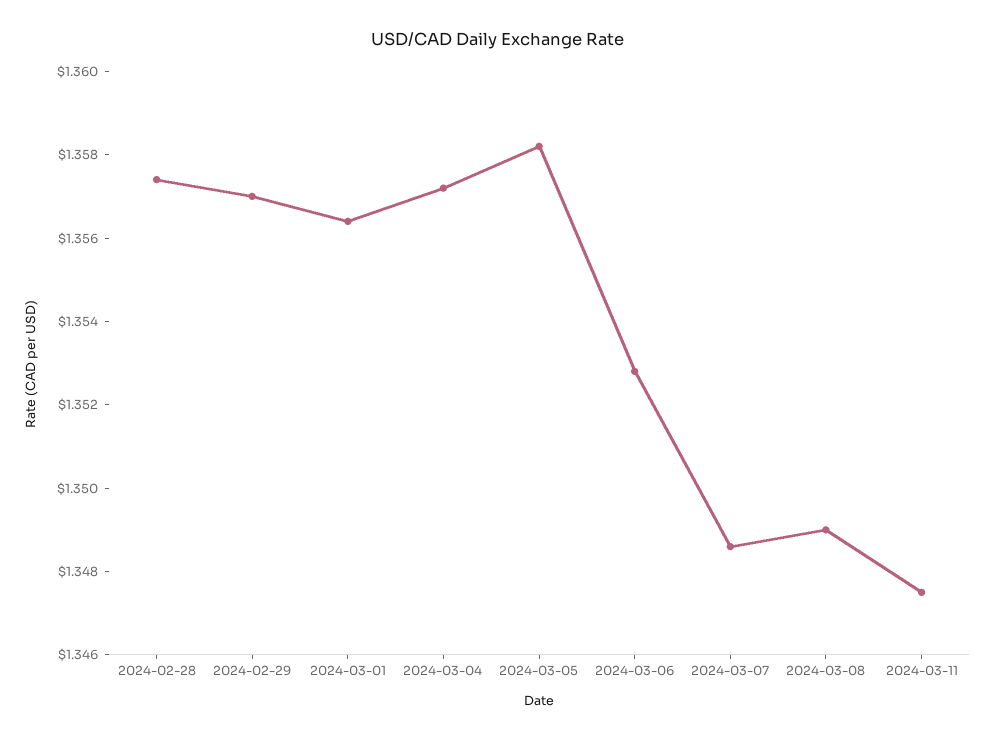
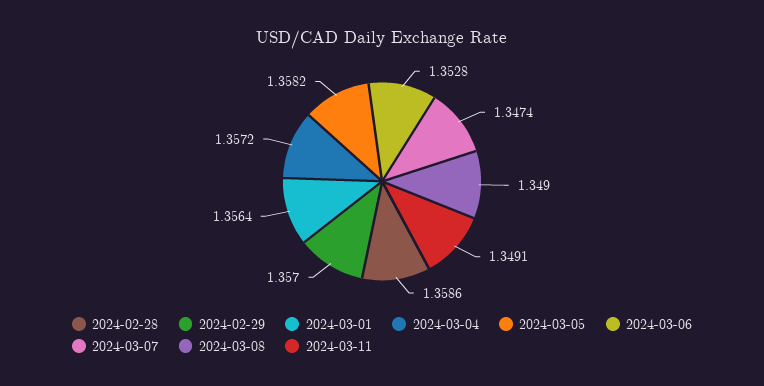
2024-02-28: 1.3575 -> 1.3586
2024-03-07: 1.3485 -> 1.3474
2024-03-11: 1.3475 -> 1.3491

